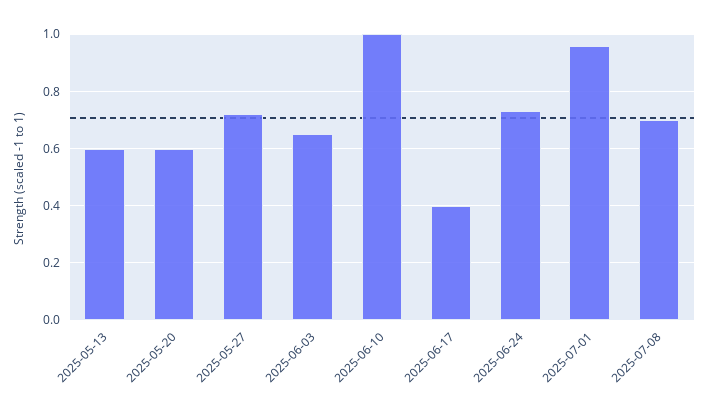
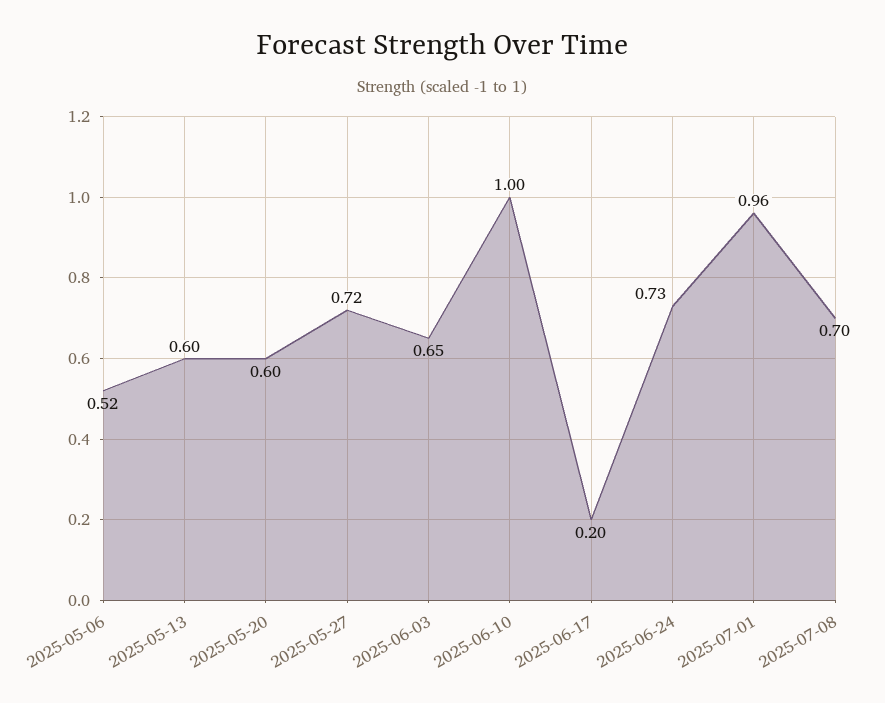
2025-06-17: 0.4 -> 0.2
2025-05-06: none -> 0.52

